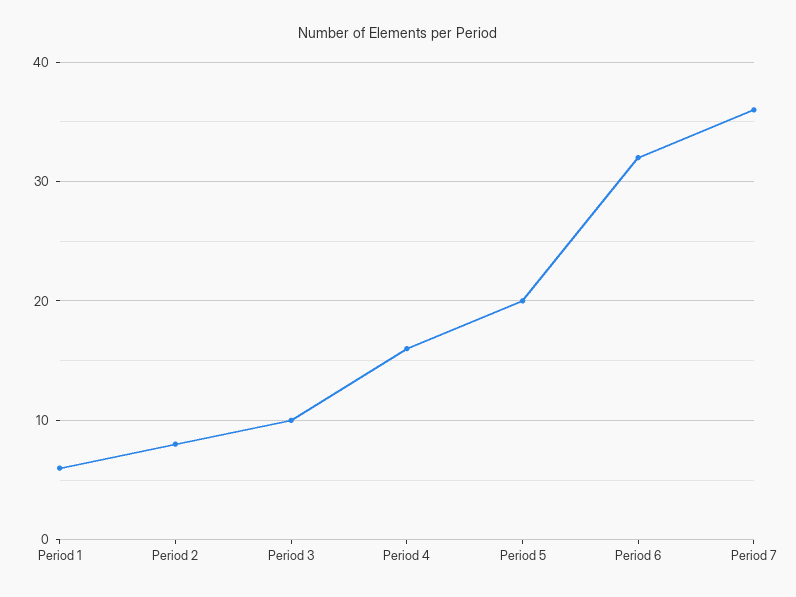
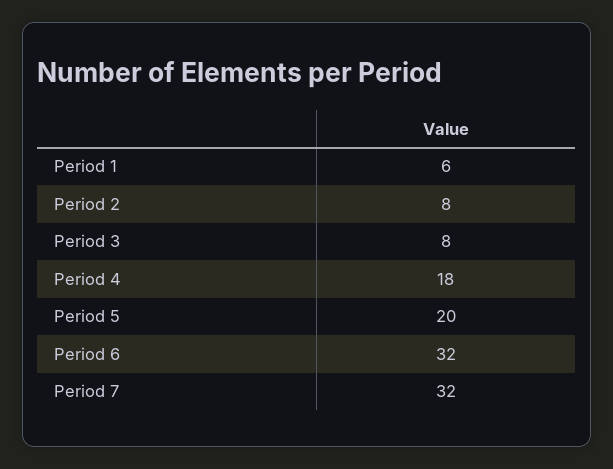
Period 3: 10 -> 8
Period 4: 16 -> 18
Period 7: 36 -> 32

